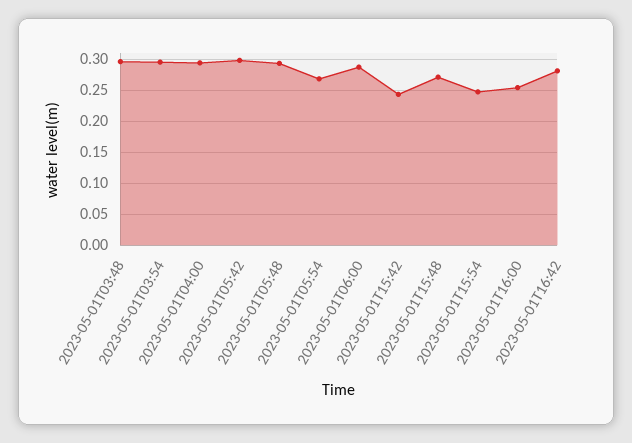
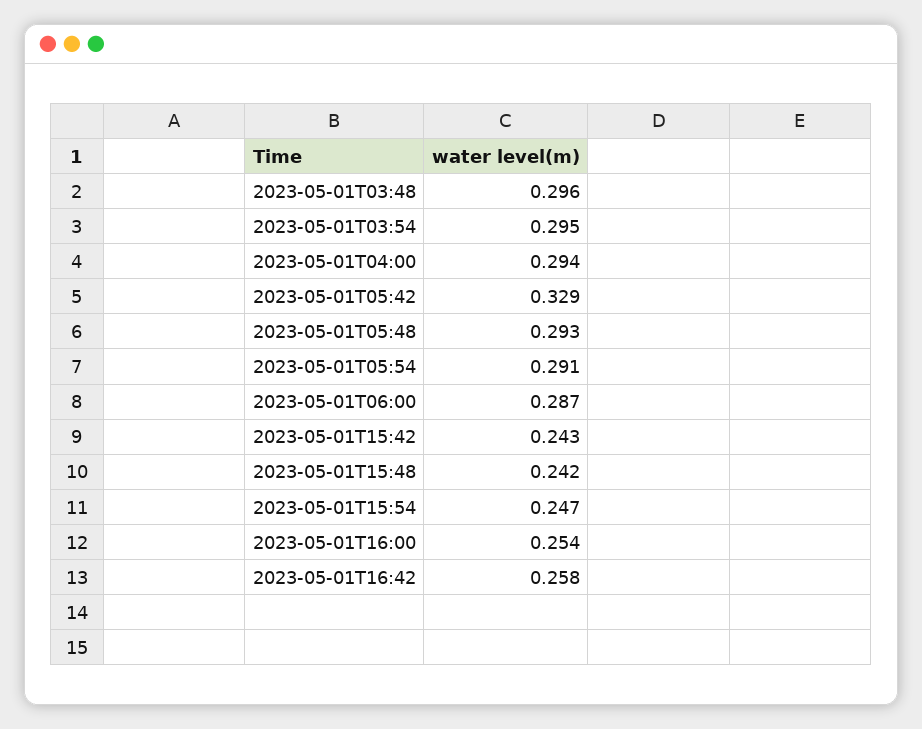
2023-05-01T05:42: 0.3 -> 0.329
2023-05-01T05:54: 0.27 -> 0.291
2023-05-01T15:48: 0.27 -> 0.242
2023-05-01T16:42: 0.28 -> 0.258

